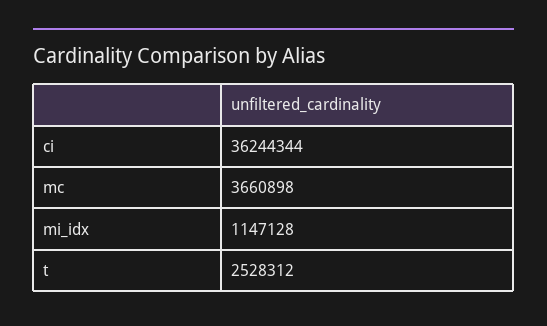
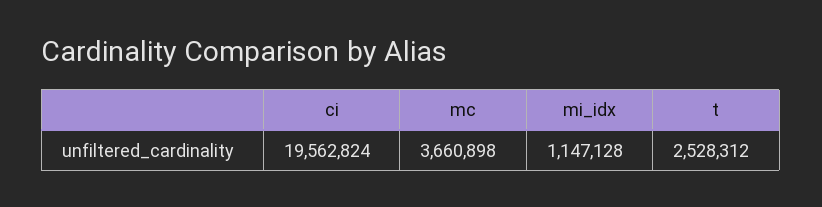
ci: 36244344 -> 19562824

